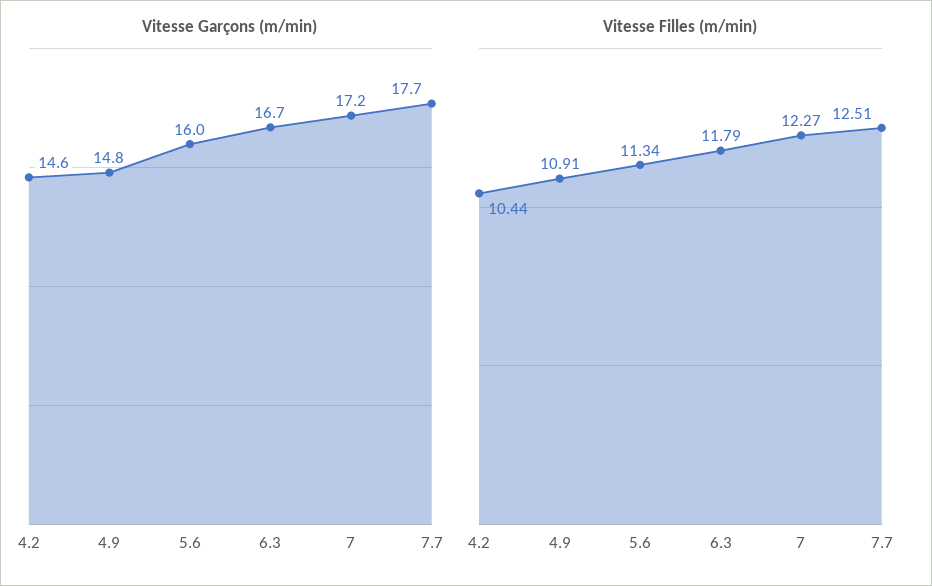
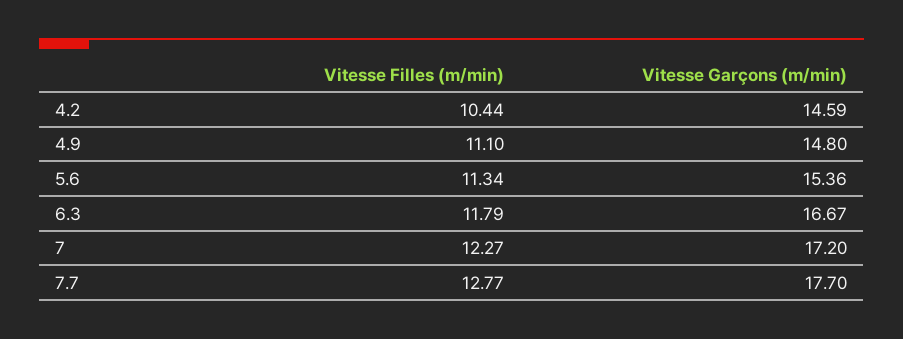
Vitesse Garçons (m/min), 5.6: 16 -> 15.36
Vitesse Filles (m/min), 4.9: 10.91 -> 11.1
Vitesse Filles (m/min), 7.7: 12.51 -> 12.77

